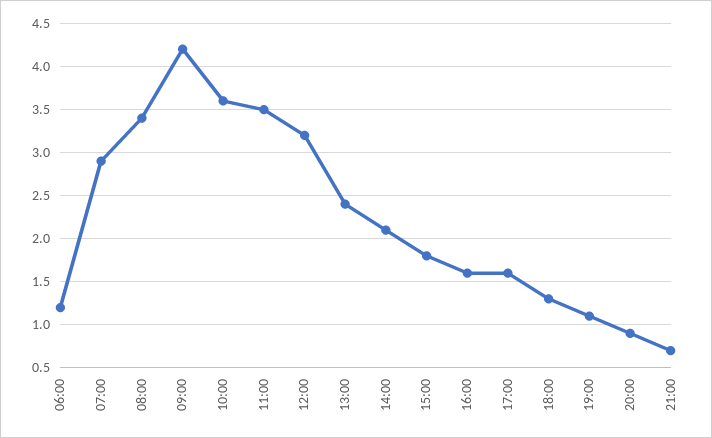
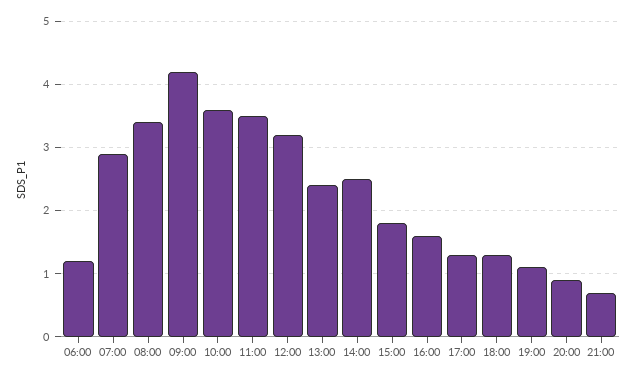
14:00: 2.1 -> 2.5
17:00: 1.6 -> 1.3

